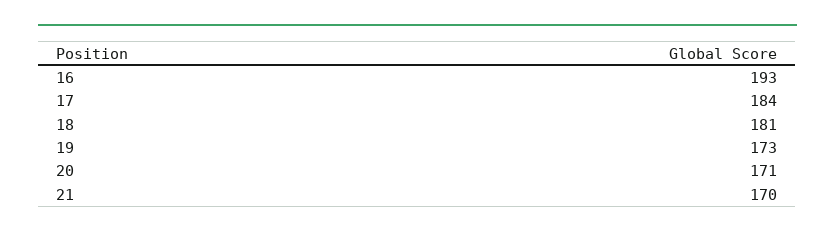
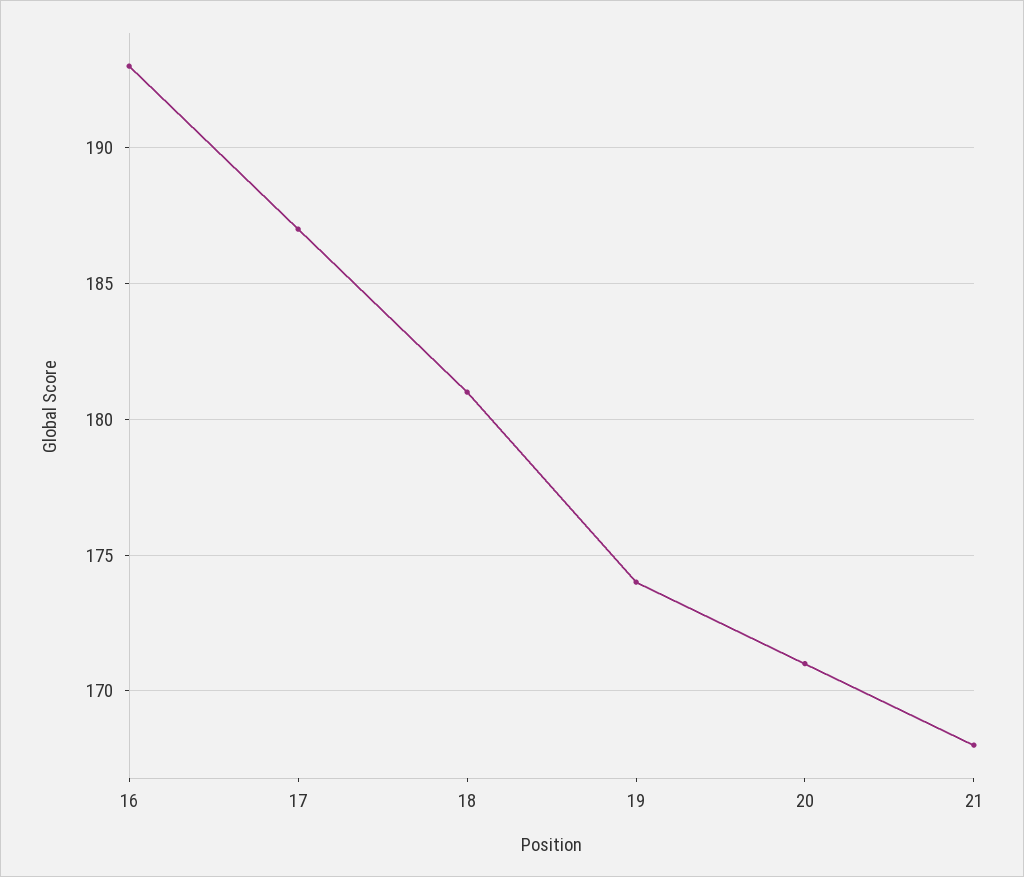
17: 184 -> 187
19: 173 -> 174
21: 170 -> 168

